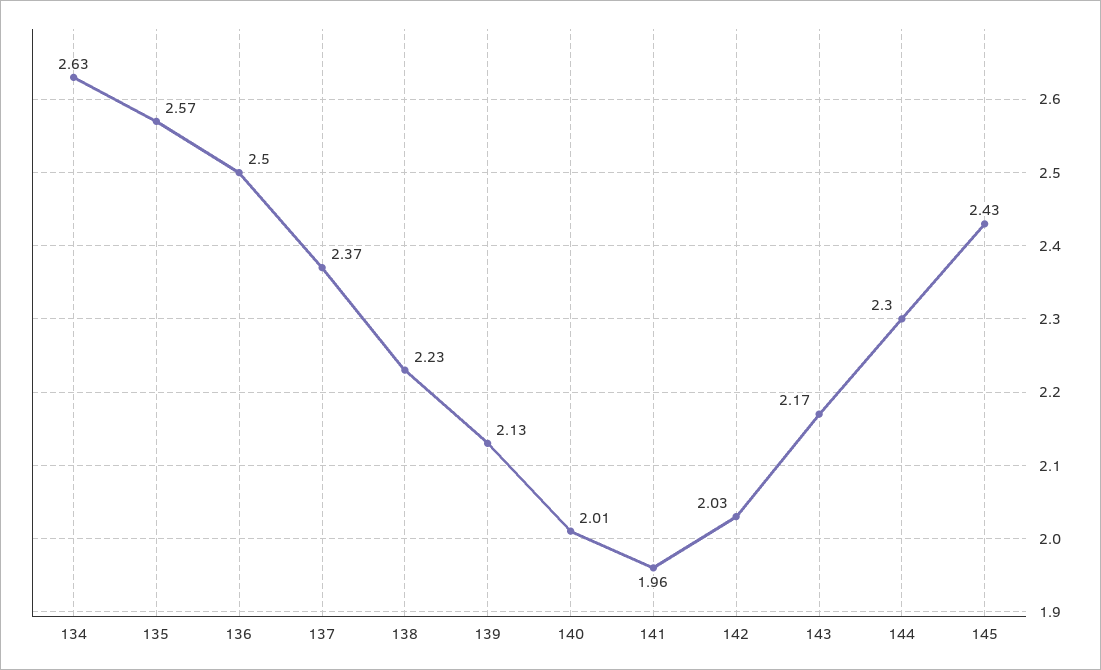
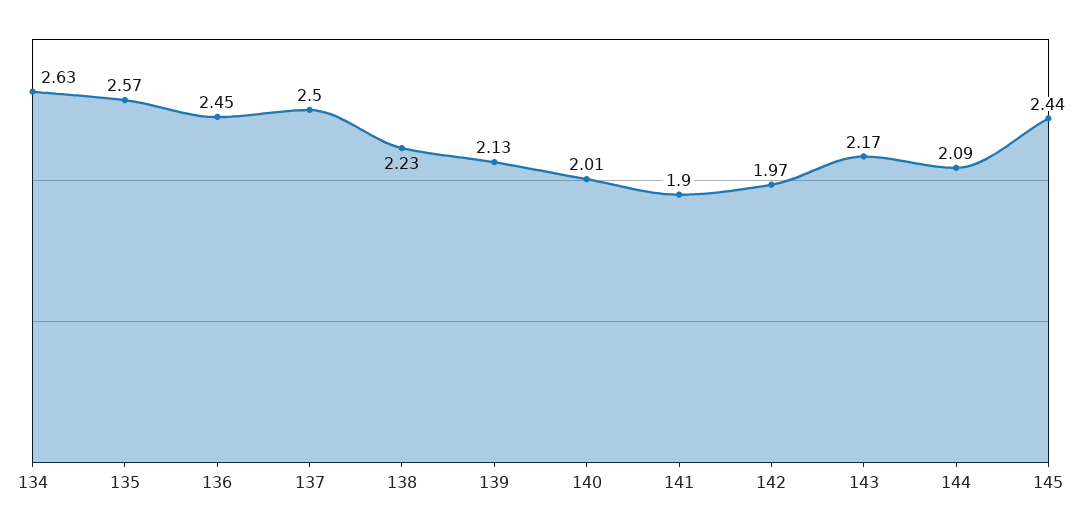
136: 2.5 -> 2.45
137: 2.37 -> 2.5
141: 1.96 -> 1.9
142: 2.03 -> 1.97
144: 2.3 -> 2.09
145: 2.43 -> 2.44

